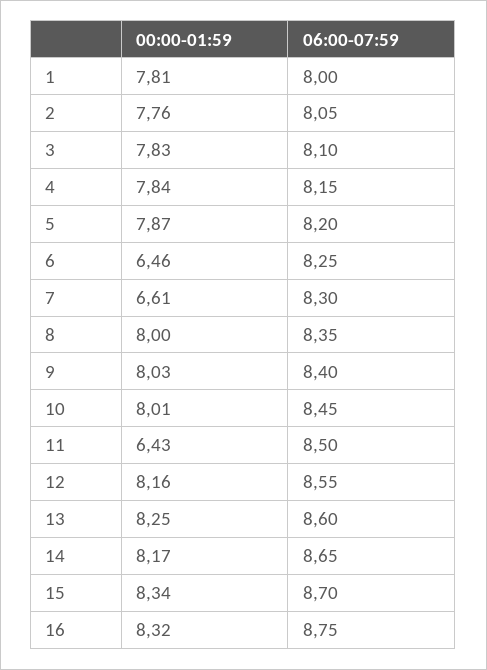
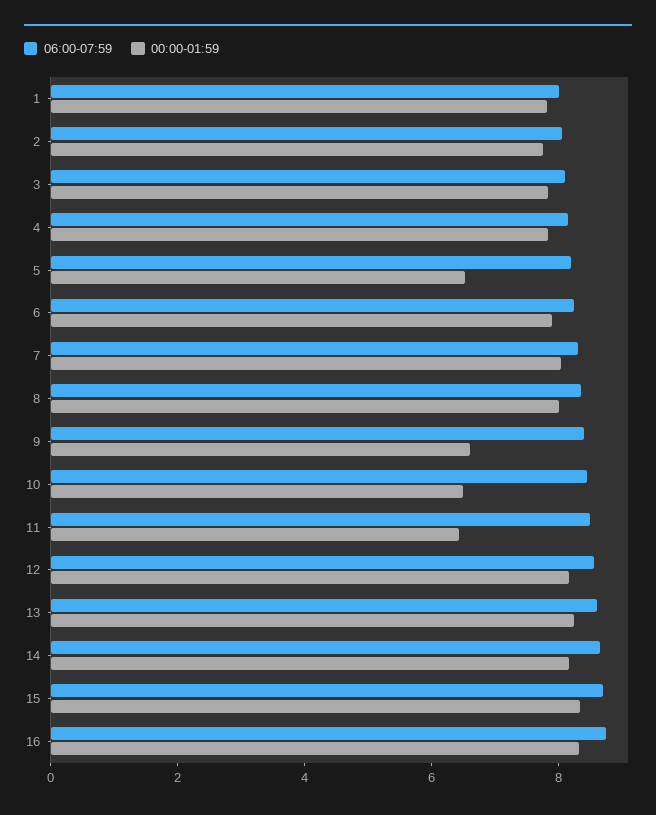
00:00-01:59, 5: 7.87 -> 6.5
00:00-01:59, 6: 6.46 -> 8
00:00-01:59, 7: 6.61 -> 8
00:00-01:59, 9: 8.03 -> 6.5
00:00-01:59, 10: 8.01 -> 6.5

